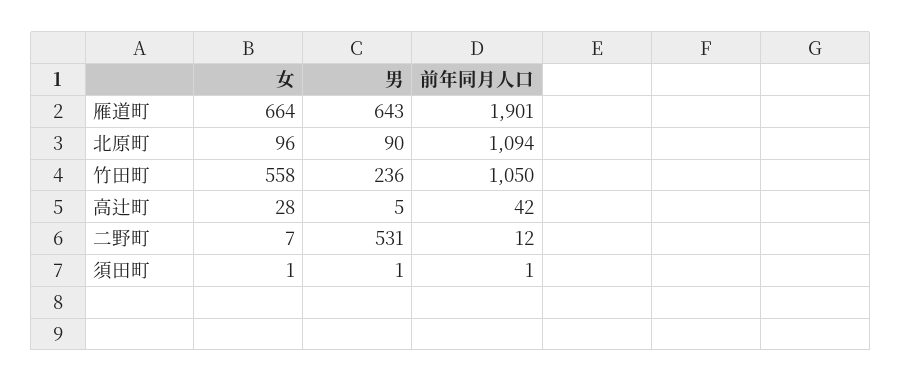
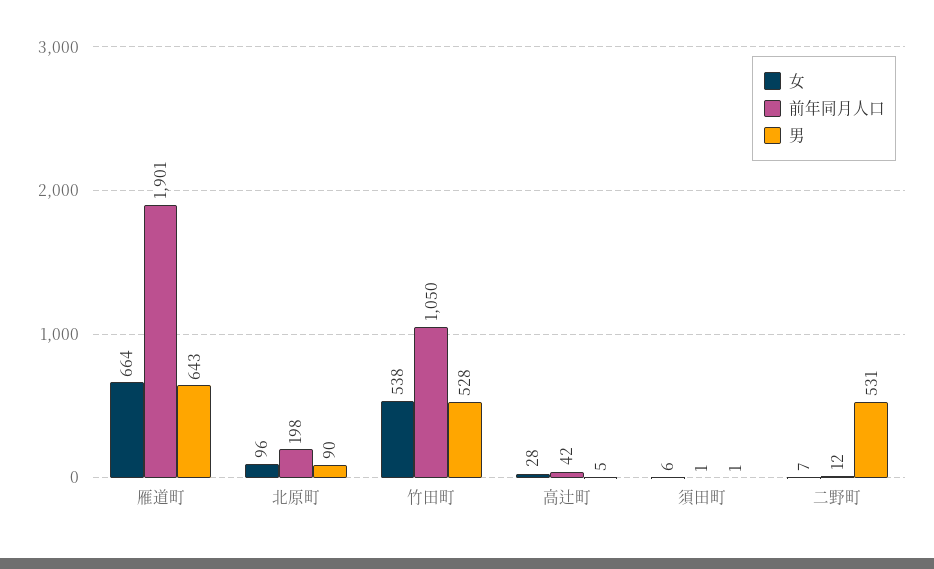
前年同月人口, 北原町: 1094 -> 198
女, 竹田町: 558 -> 538
男, 竹田町: 236 -> 528
女, 須田町: 1 -> 6

